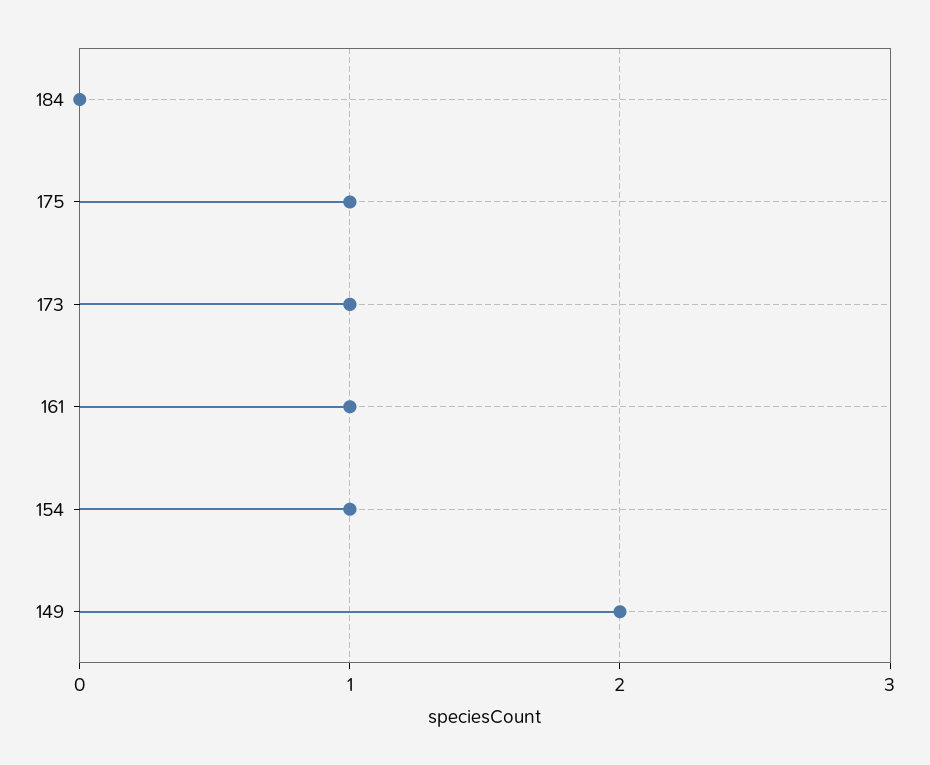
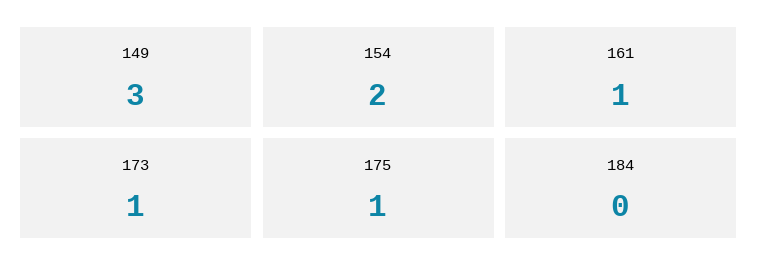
154: 1 -> 2
149: 2 -> 3

